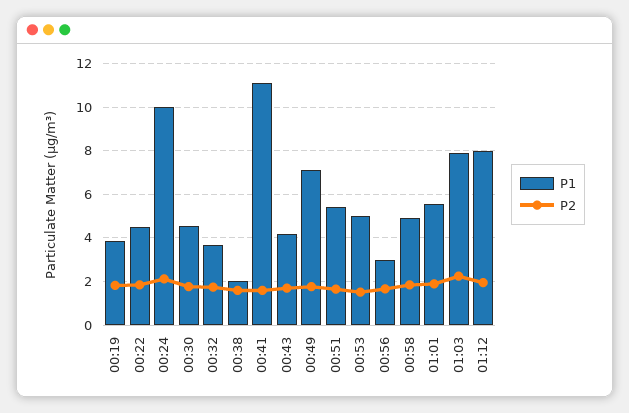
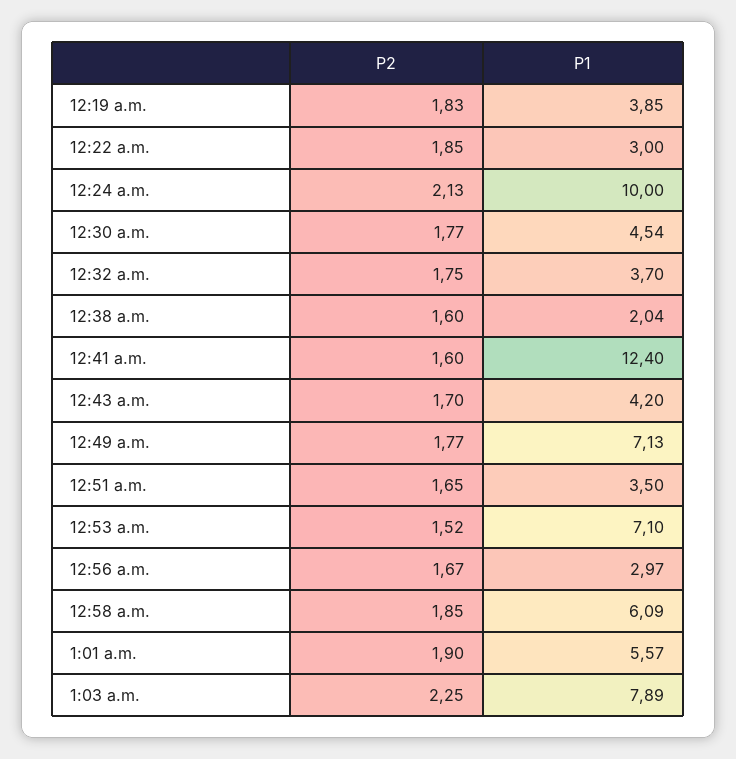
P1, 00:22: 4.5 -> 3
P1, 00:41: 11 -> 12.4
P1, 00:51: 5.5 -> 3.5
P1, 00:53: 5 -> 7.1
P1, 00:58: 5 -> 6.09
P1, 01:12: 8 -> none
P2, 01:12: 2 -> none

